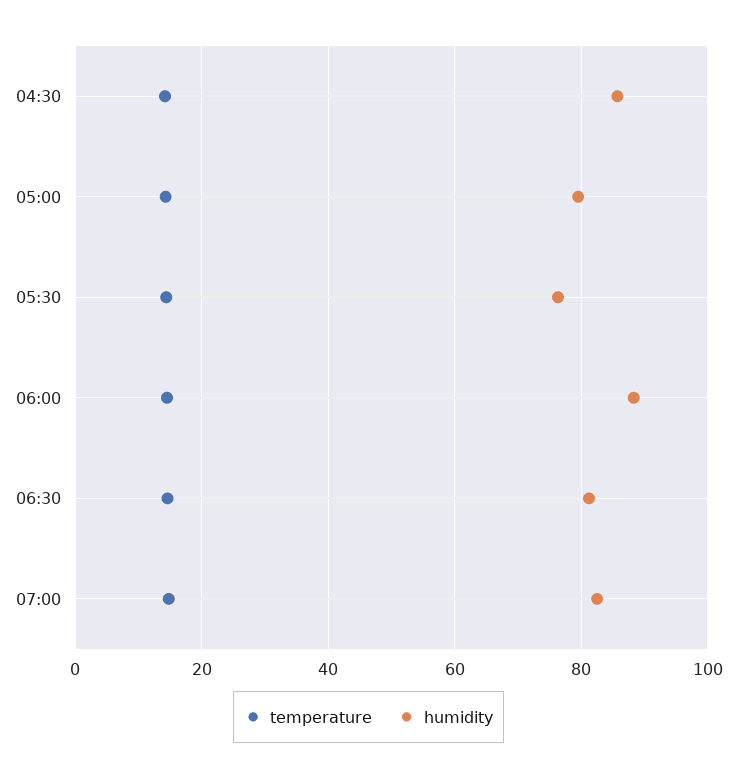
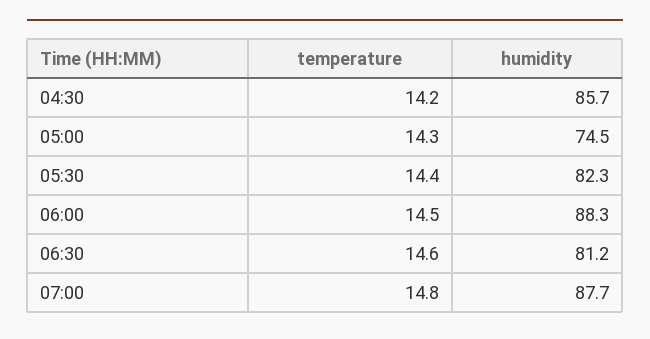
humidity, 05:00: 80 -> 74.5
humidity, 05:30: 76 -> 82.3
humidity, 07:00: 82 -> 87.7

